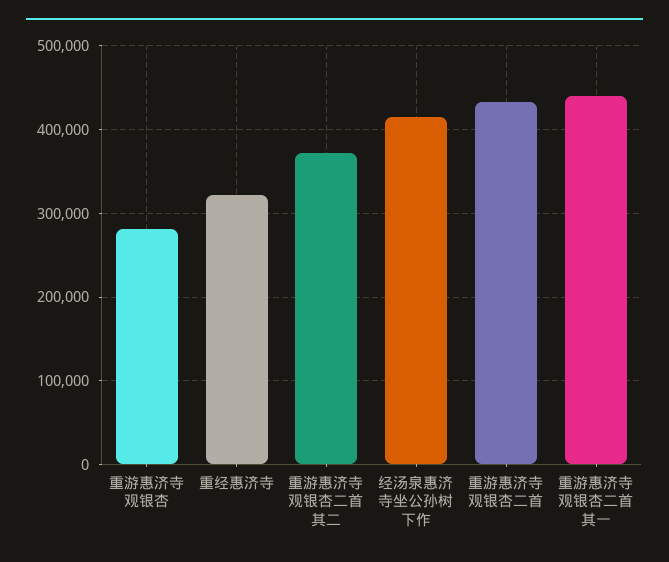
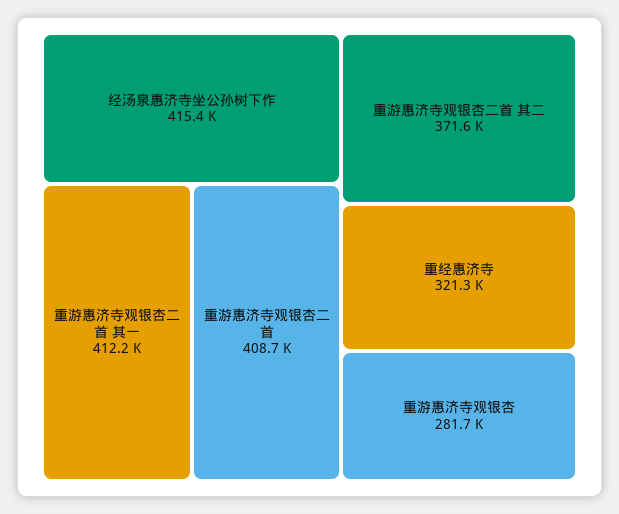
重游惠济寺观银杏二首: 430000 -> 408700
重游惠济寺观银杏二首 其一: 440000 -> 412200

